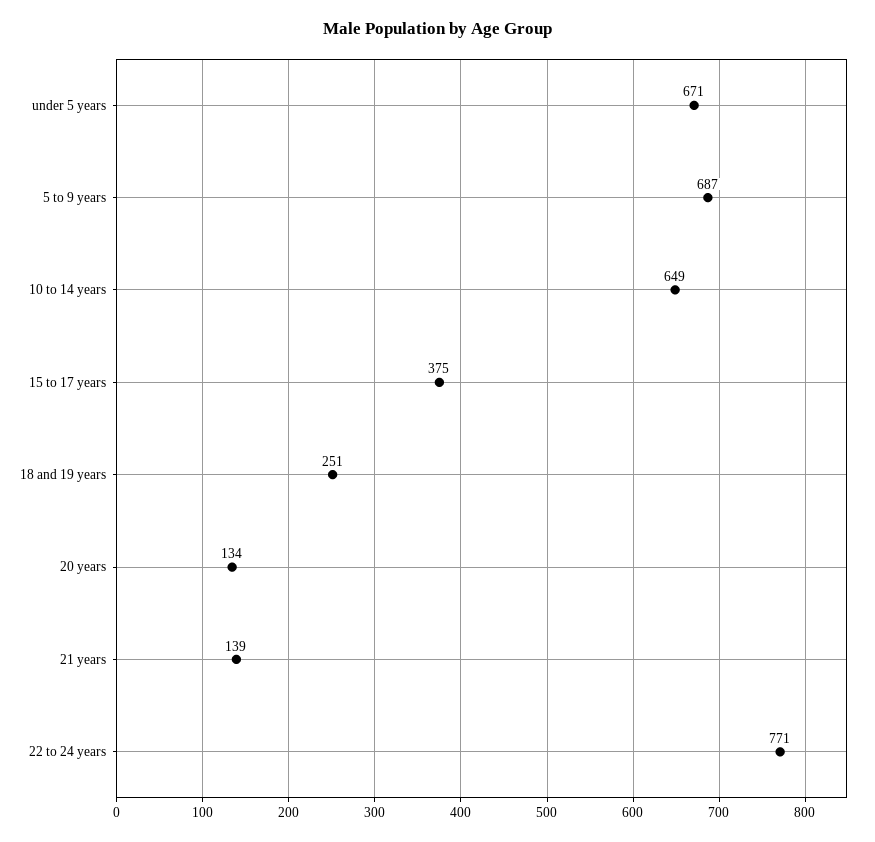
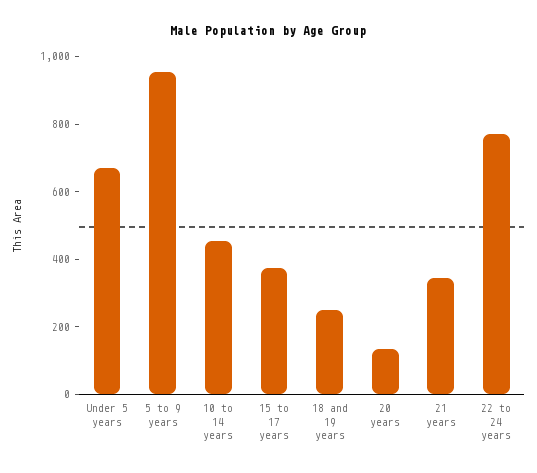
5 to 9 years: 687 -> 950
10 to 14 years: 649 -> 450
21 years: 139 -> 350

